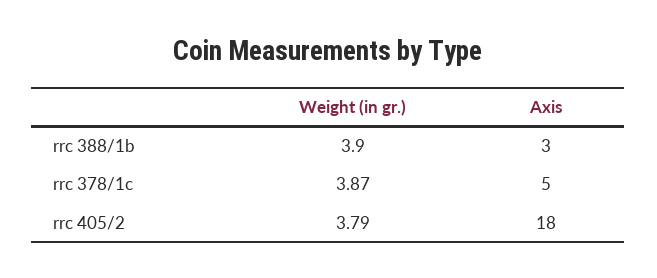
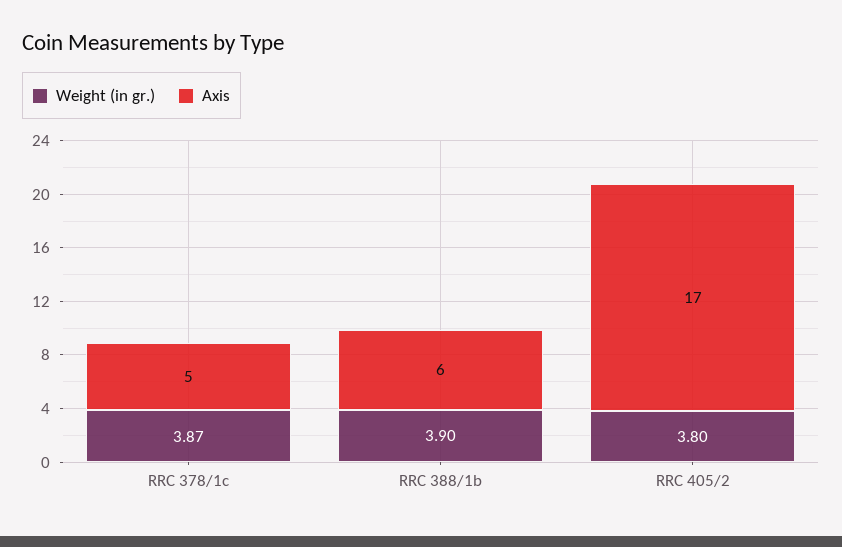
Axis, rrc 388/1b: 3 -> 6
Weight (in gr.), rrc 405/2: 3.79 -> 3.8
Axis, rrc 405/2: 18 -> 17

